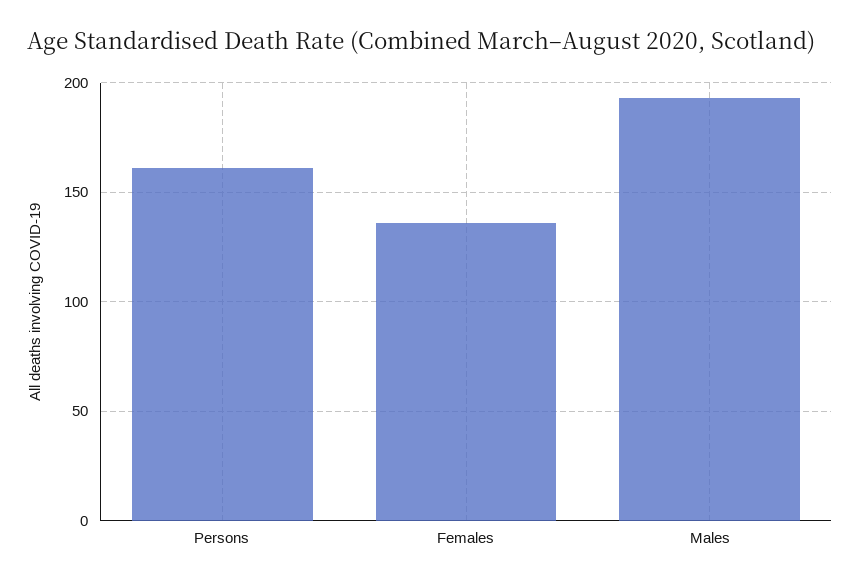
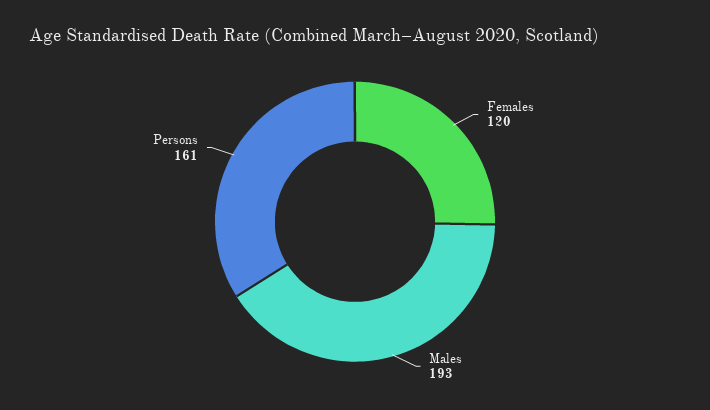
Females: 135 -> 120

